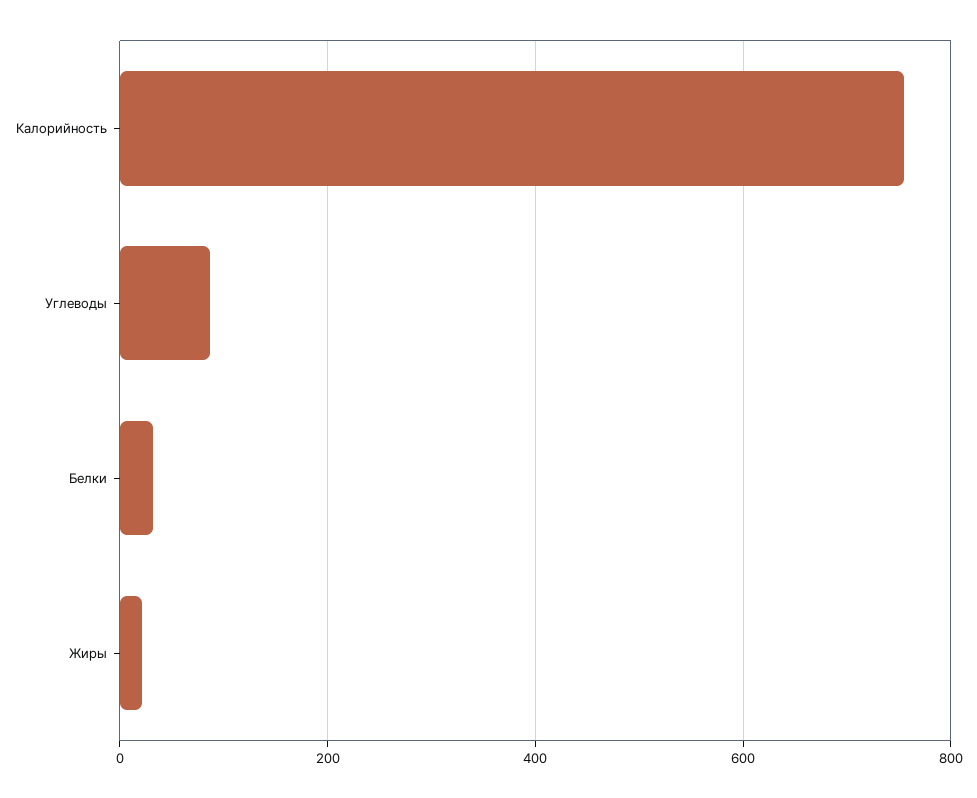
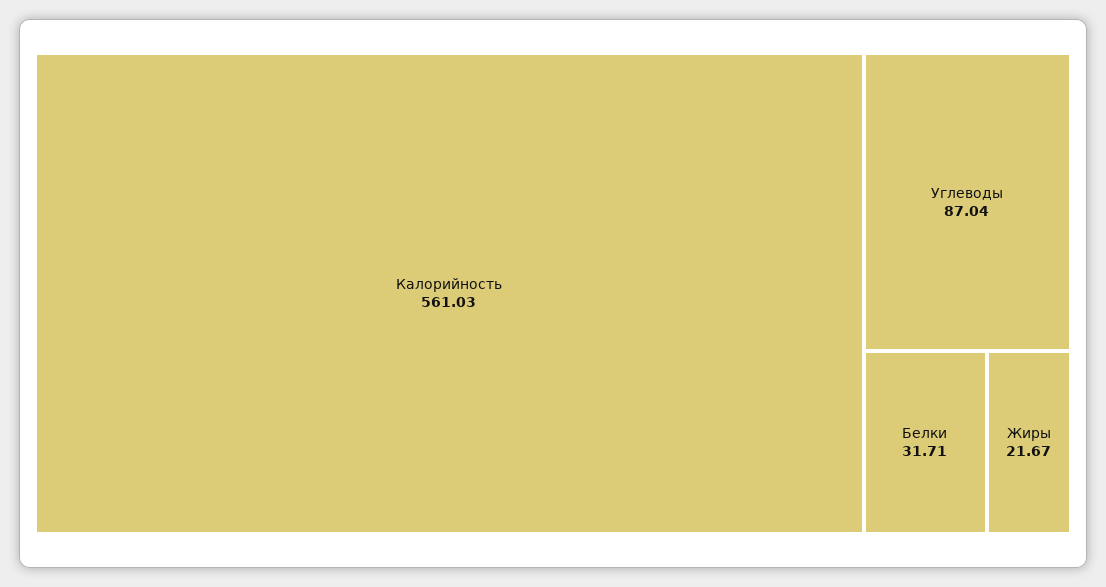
Калорийность: 760 -> 561.03

